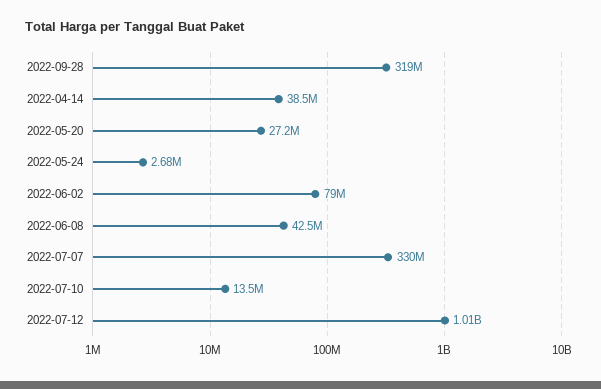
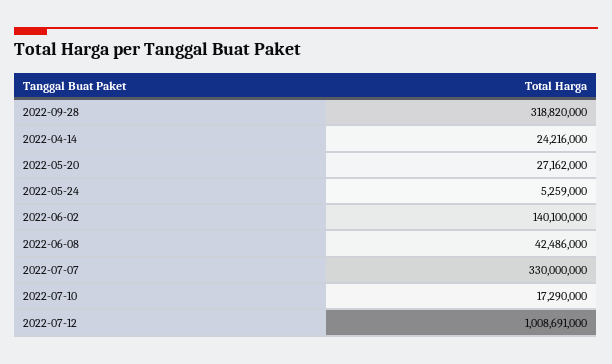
2022-04-14: 38500000 -> 24216000
2022-05-24: 2680000 -> 5259000
2022-06-02: 79000000 -> 140100000
2022-07-10: 13500000 -> 17290000

